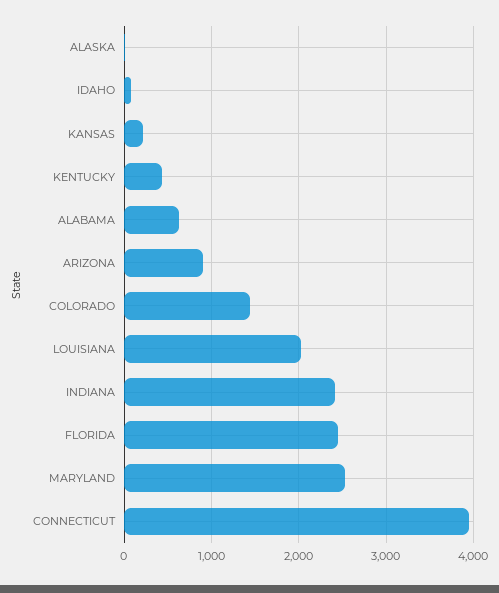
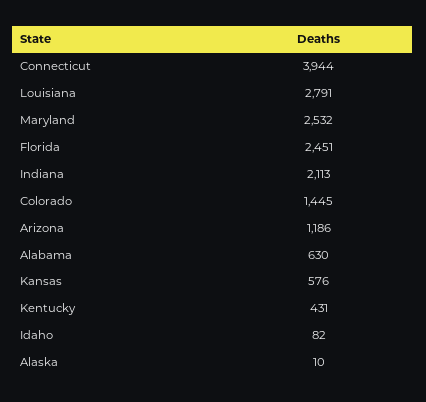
KANSAS: 200 -> 576
ARIZONA: 900 -> 1186
LOUISIANA: 2000 -> 2791
INDIANA: 2400 -> 2113

